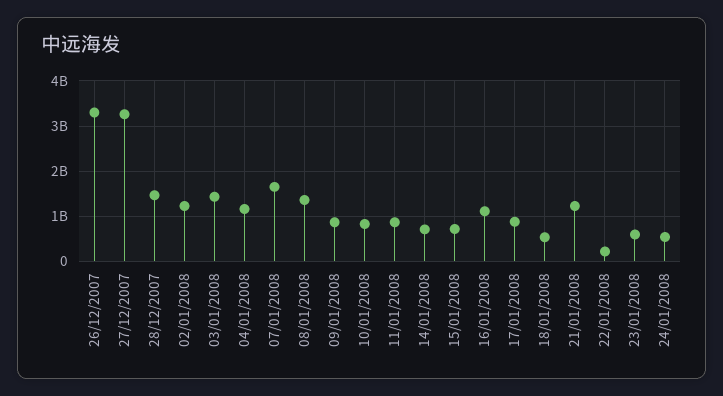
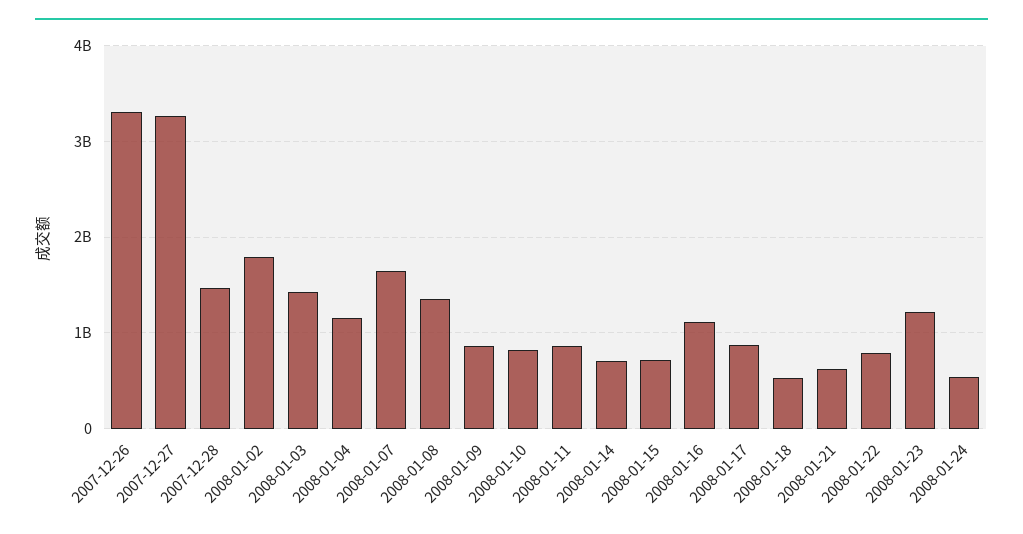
02/01/2008: 1200000000 -> 1800000000
21/01/2008: 1200000000 -> 600000000
22/01/2008: 200000000 -> 800000000
23/01/2008: 600000000 -> 1200000000

